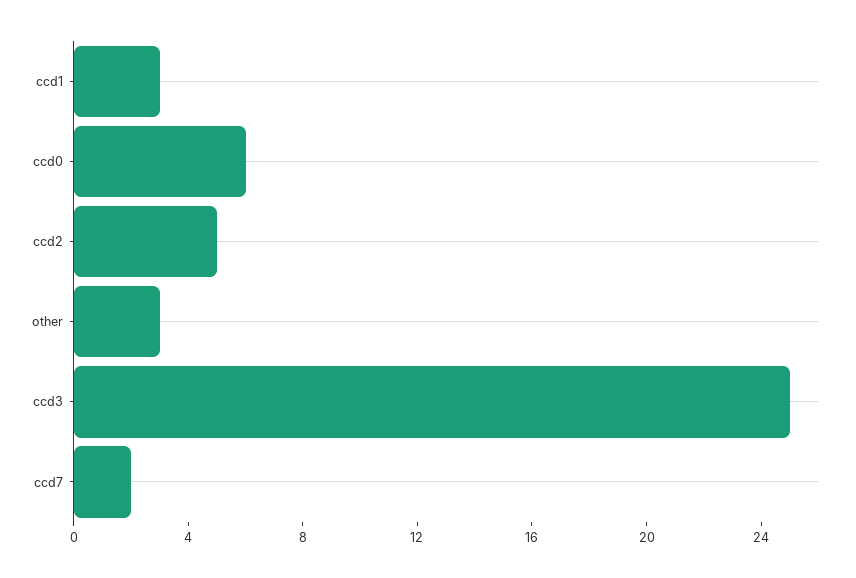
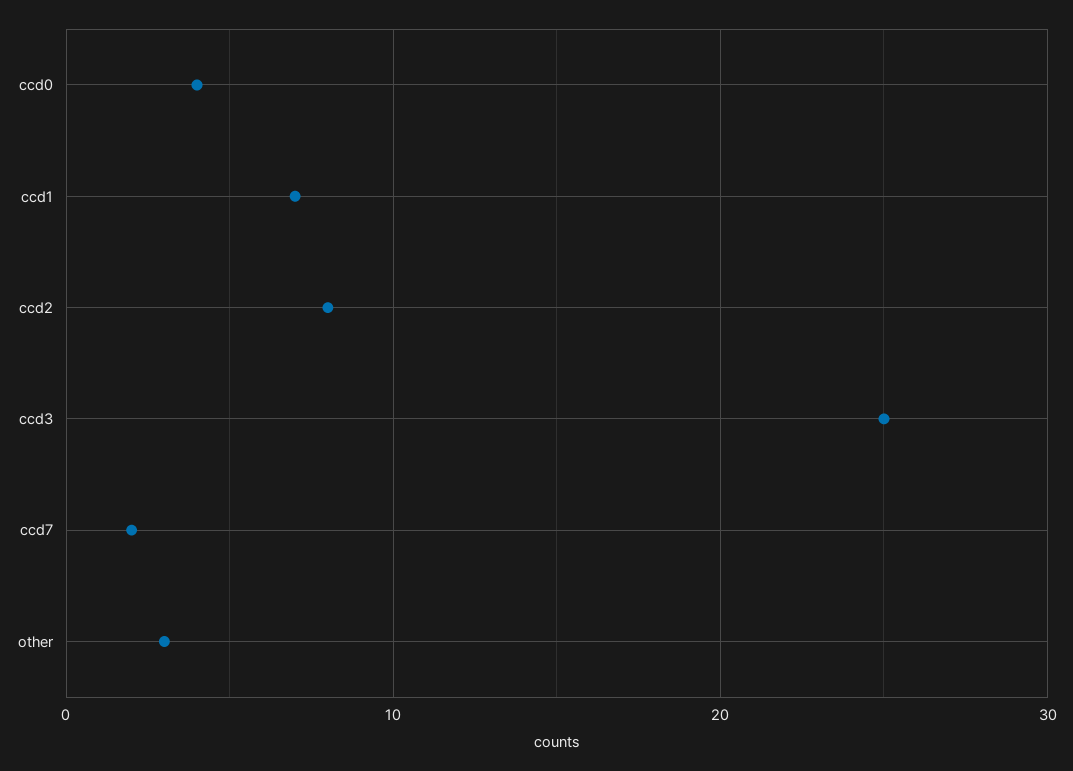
ccd1: 3 -> 7
ccd0: 6 -> 4
ccd2: 5 -> 8

